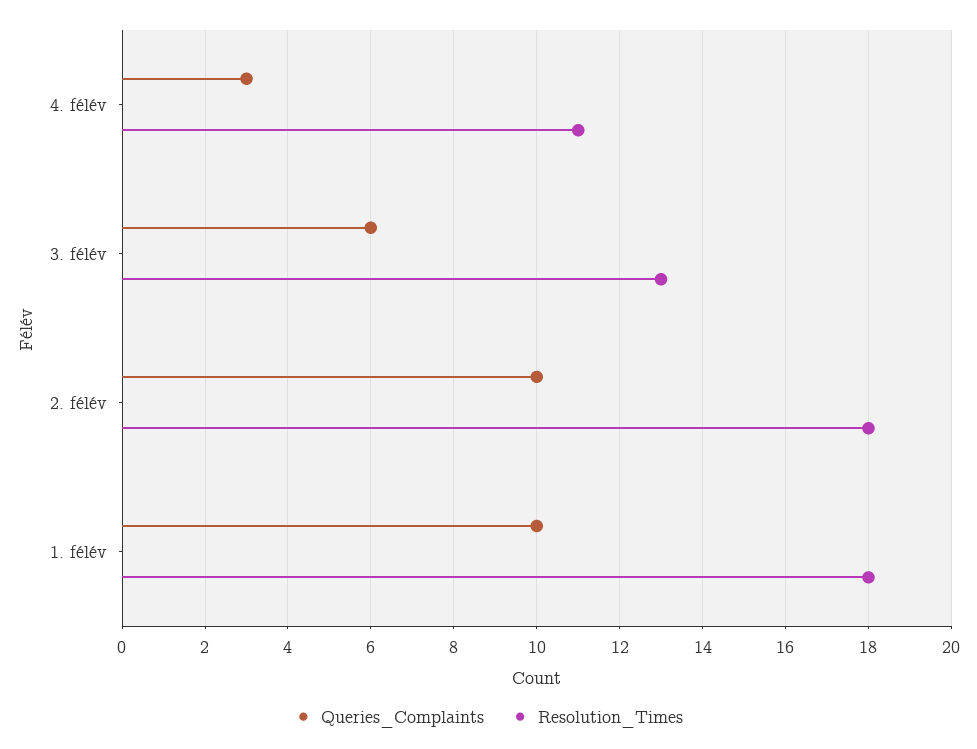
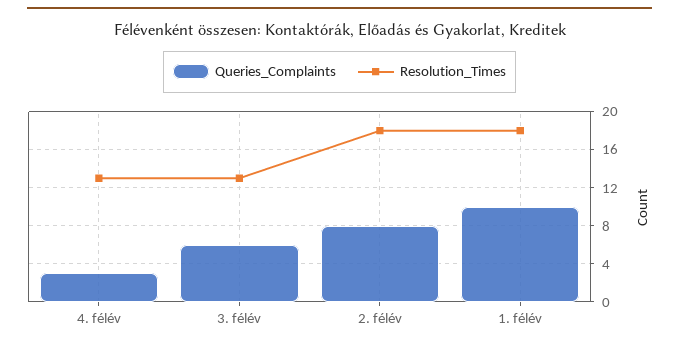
Resolution_Times, 4. félév: 11 -> 13
Queries_Complaints, 2. félév: 10 -> 8

